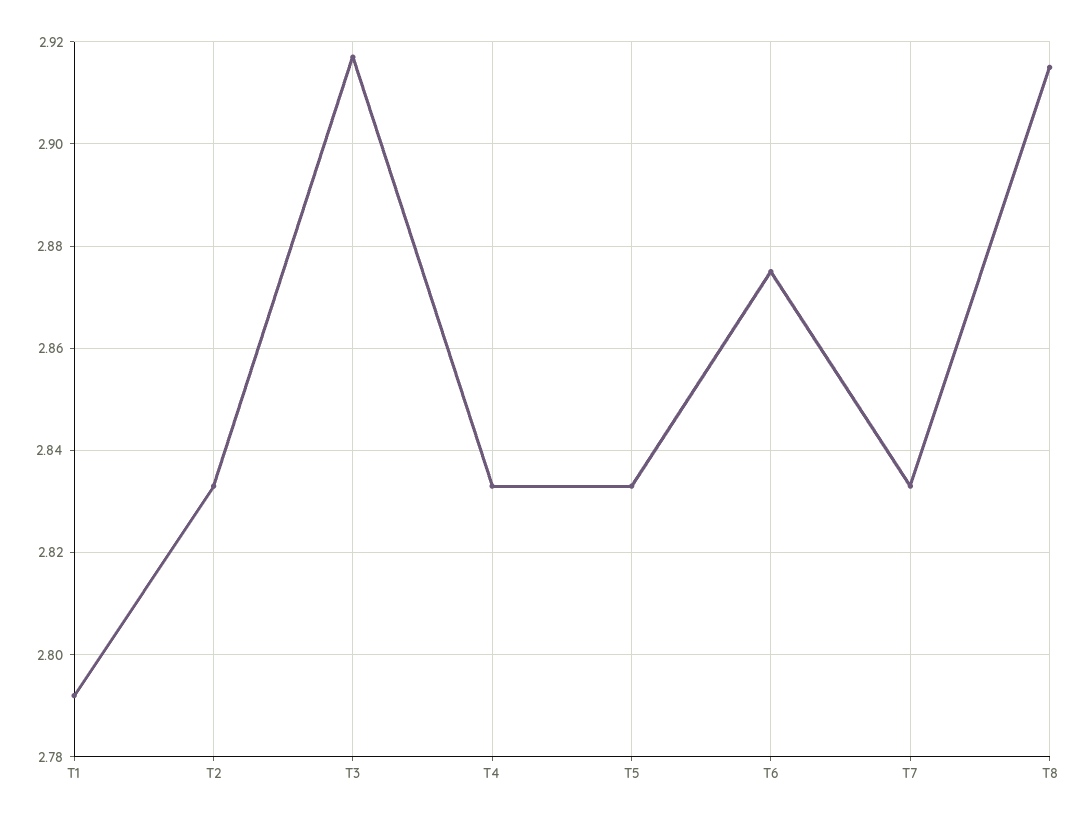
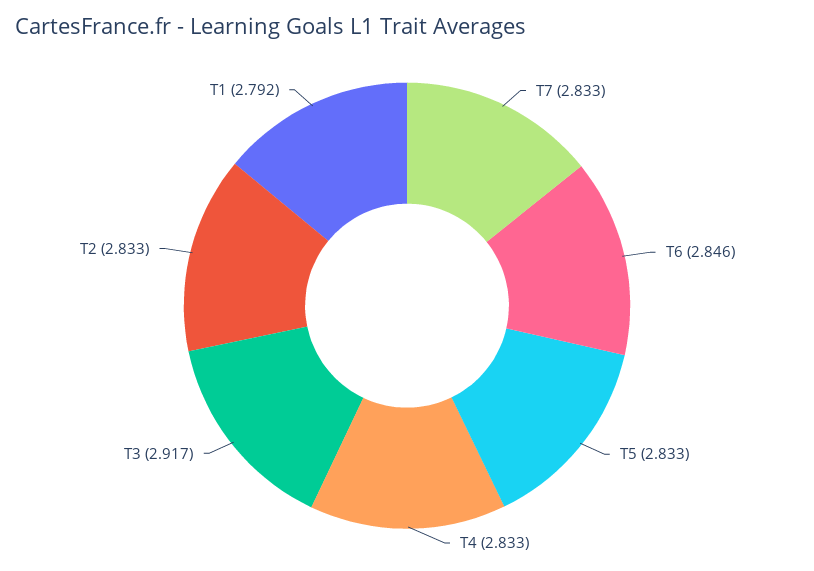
T6: 2.875 -> 2.846
T8: 2.915 -> none

